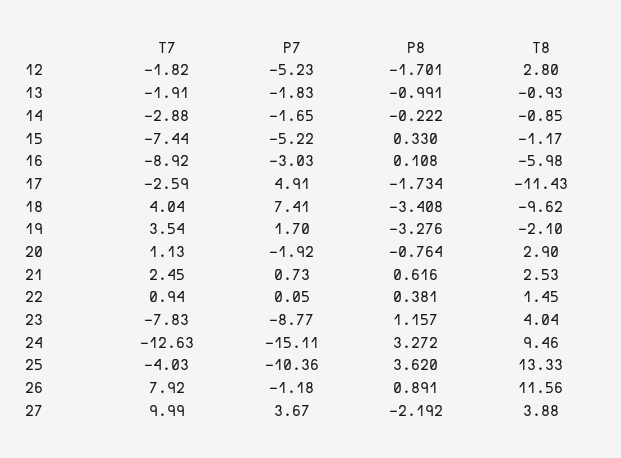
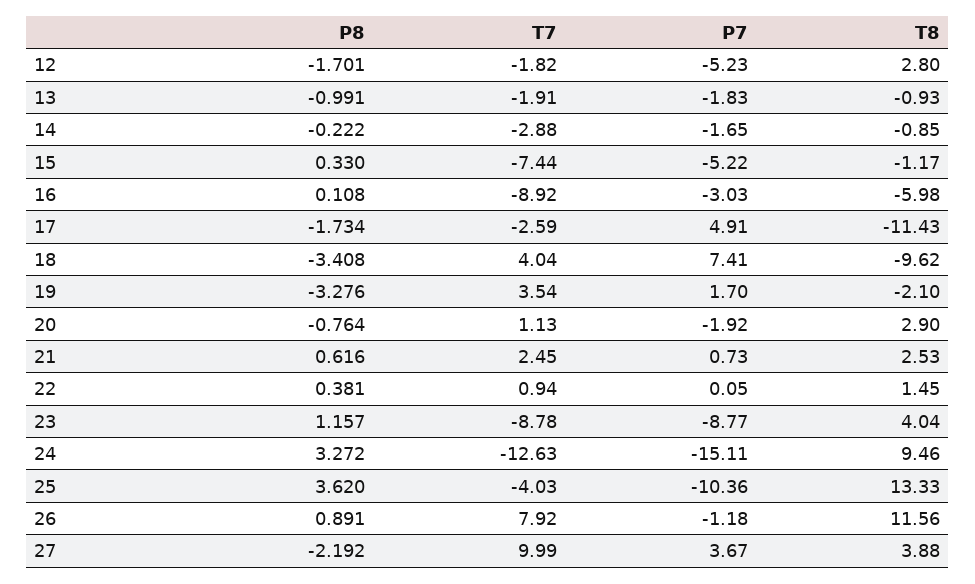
T7, 23: -7.83 -> -8.78

